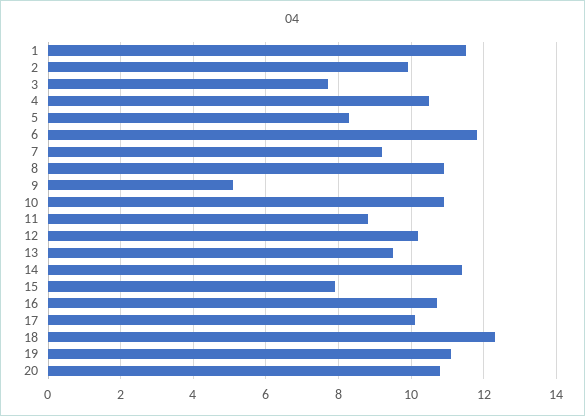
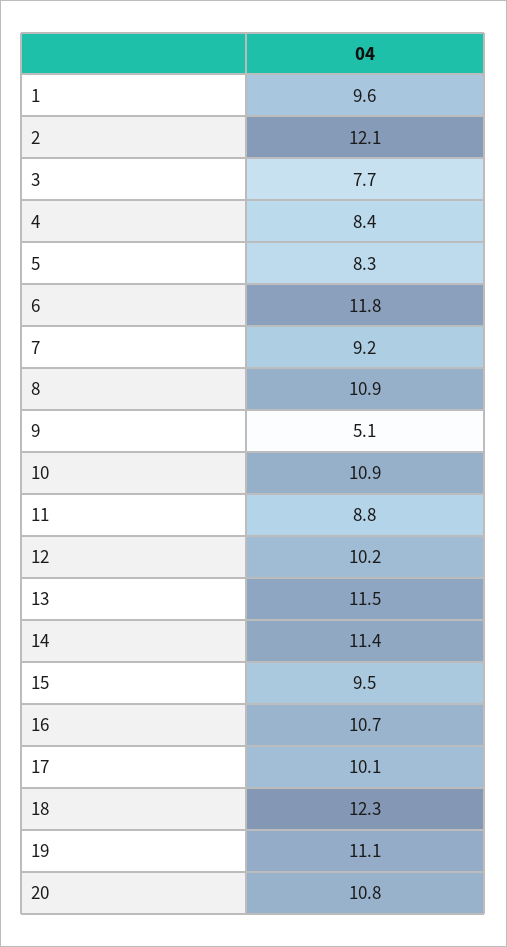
1: 11.5 -> 9.6
2: 10 -> 12.1
4: 10.5 -> 8.4
13: 9.5 -> 11.5
15: 8 -> 9.5

